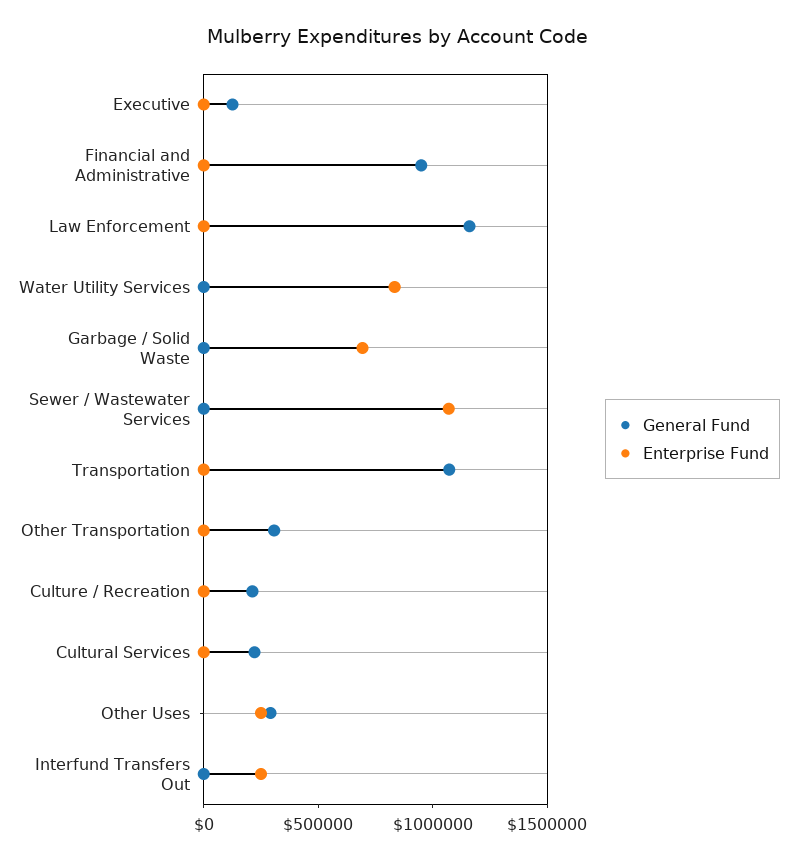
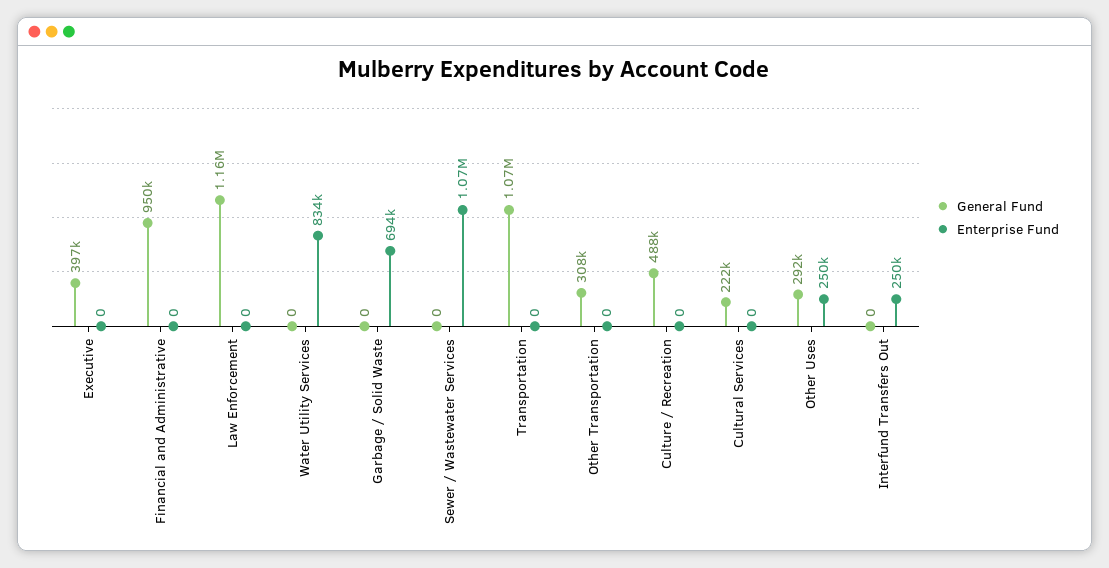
General Fund, Executive: 100000 -> 397000
General Fund, Culture / Recreation: 200000 -> 488000

